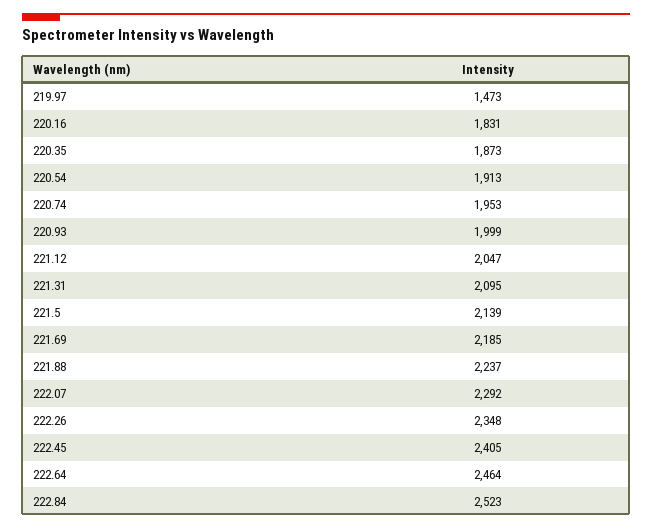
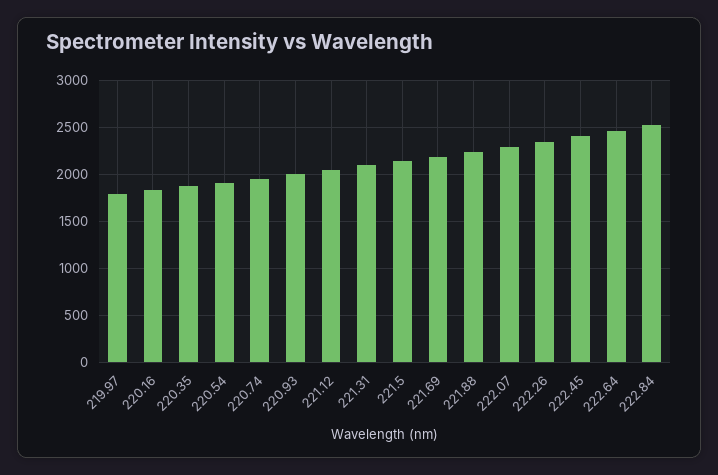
219.97: 1473 -> 1800

